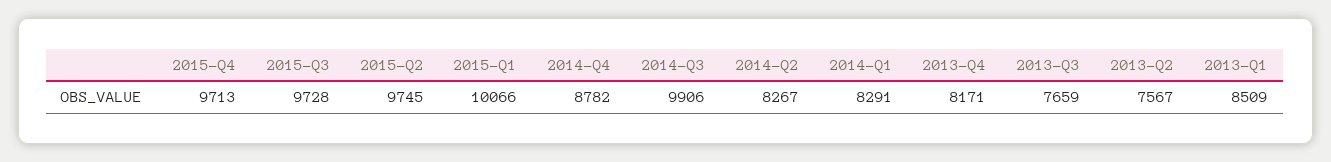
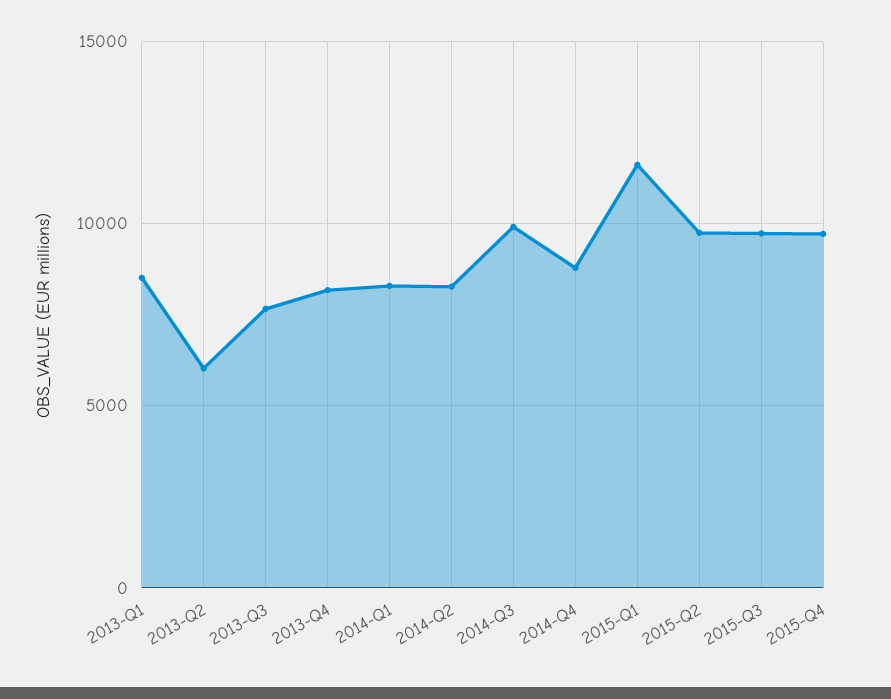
2015-Q1: 10066 -> 11500
2013-Q2: 7567 -> 6000

